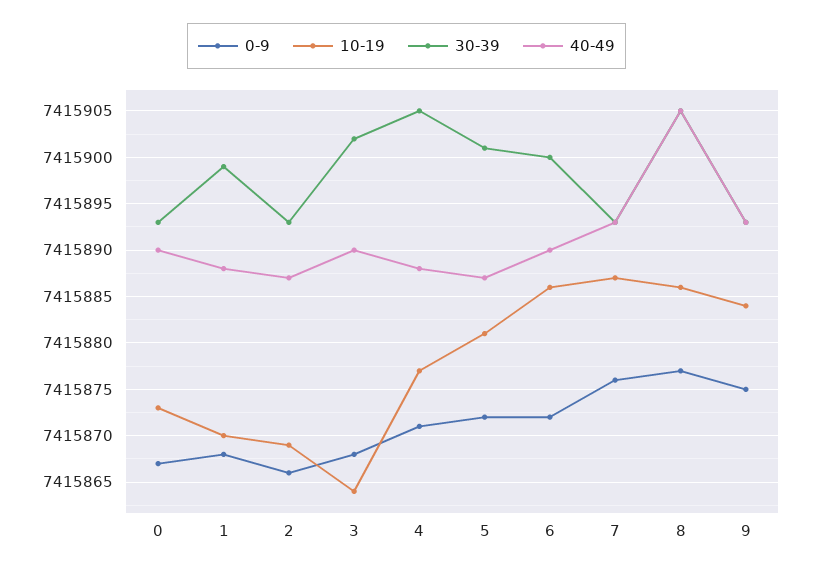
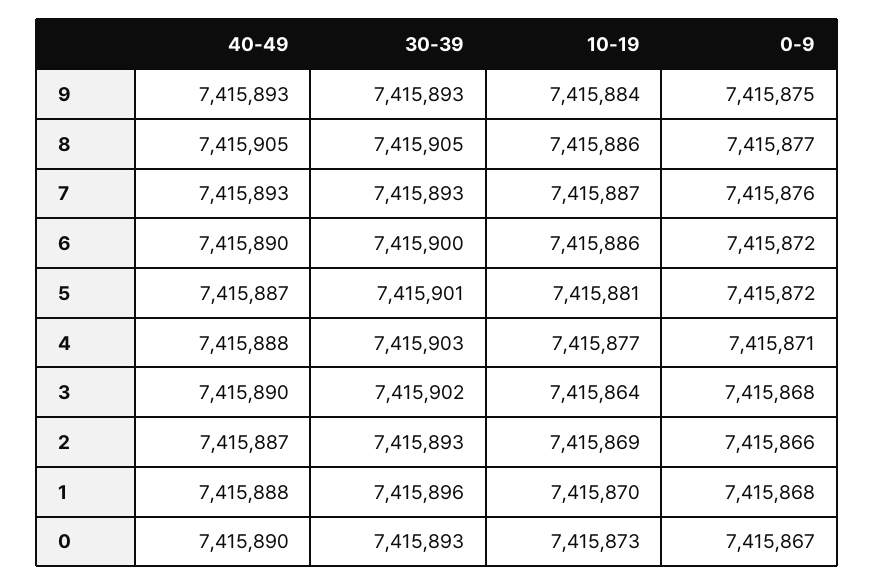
30-39, 1: 7415899 -> 7415896
30-39, 4: 7415905 -> 7415903

